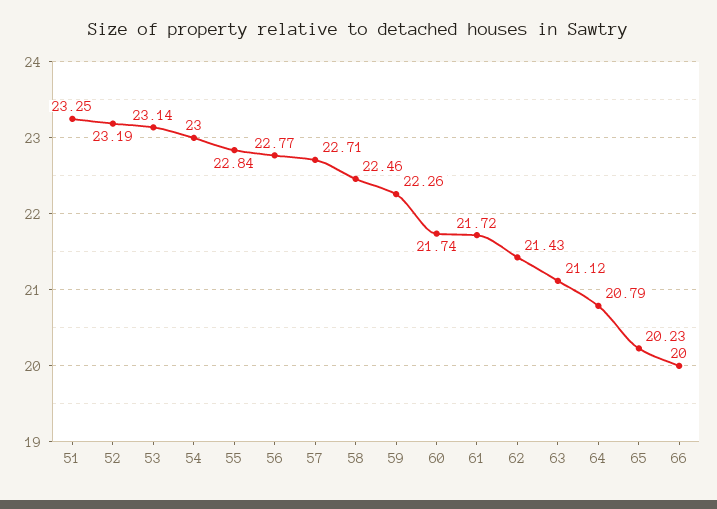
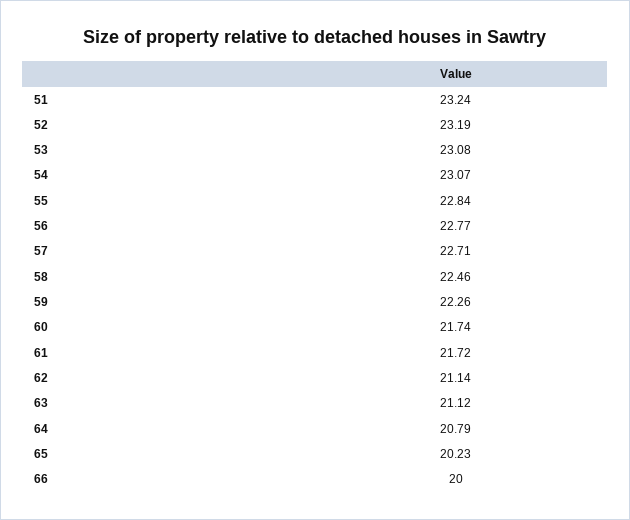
51: 23.25 -> 23.24
53: 23.14 -> 23.08
54: 23 -> 23.07
62: 21.43 -> 21.14

